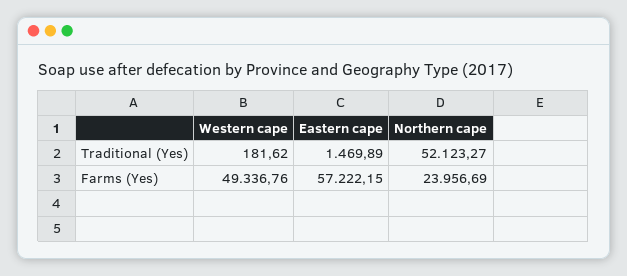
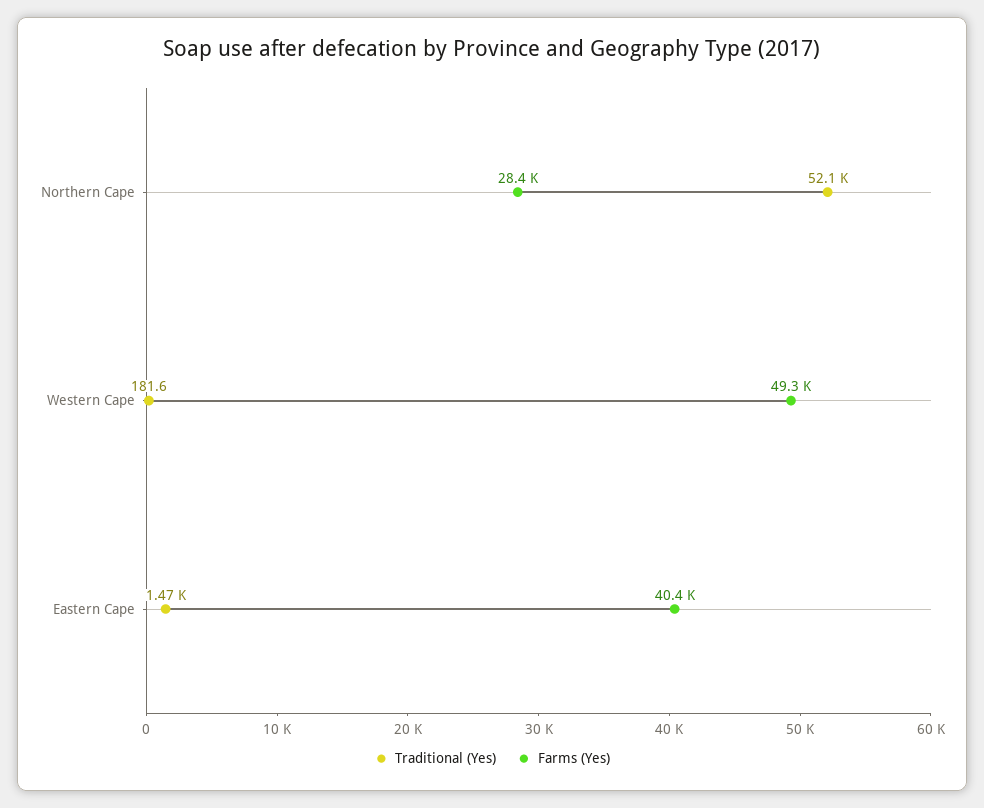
Farms (Yes), Eastern cape: 57222.15 -> 40400
Farms (Yes), Northern cape: 23956.69 -> 28400

